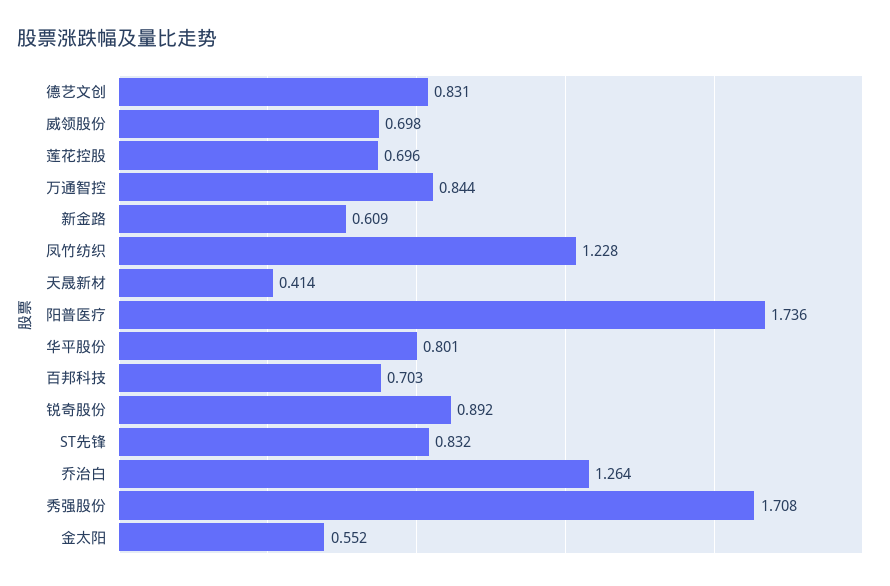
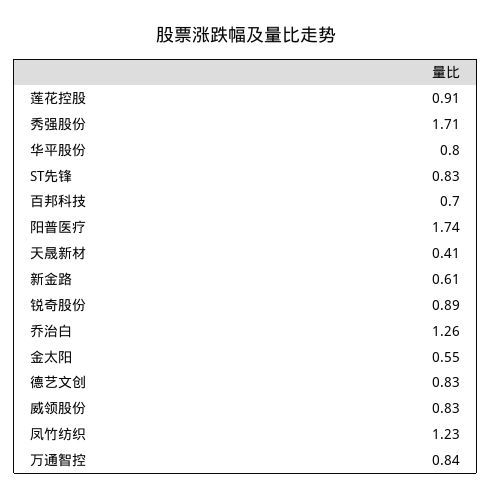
威领股份: 0.698 -> 0.83
莲花控股: 0.696 -> 0.91

